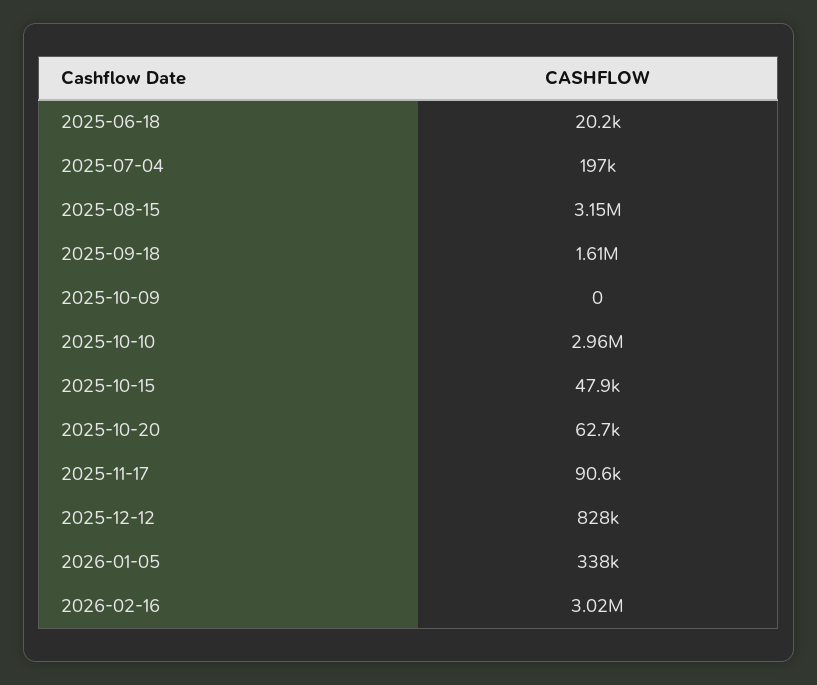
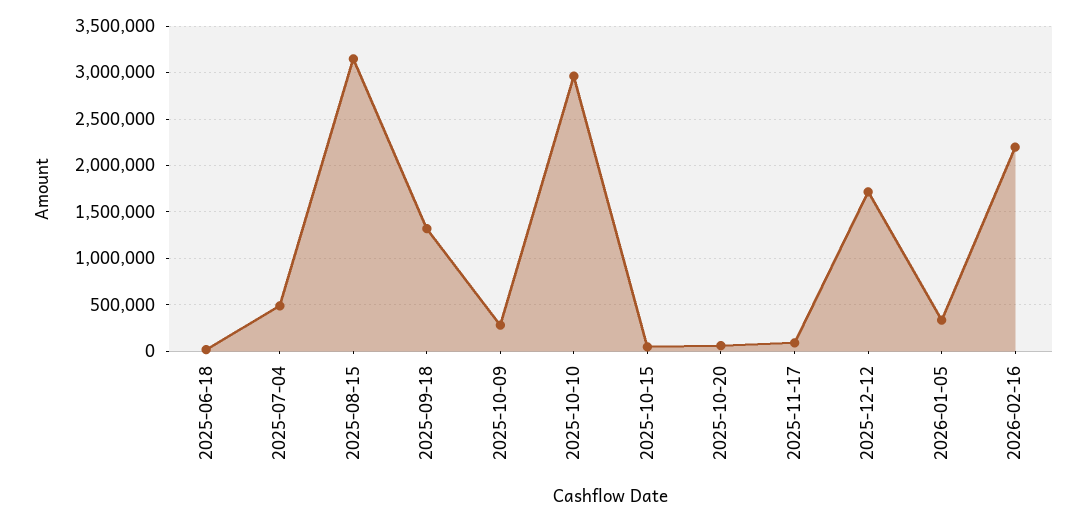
2025-07-04: 197000 -> 500000
2025-09-18: 1610000 -> 1300000
2025-10-09: 0 -> 300000
2025-12-12: 828000 -> 1700000
2026-02-16: 3020000 -> 2200000

